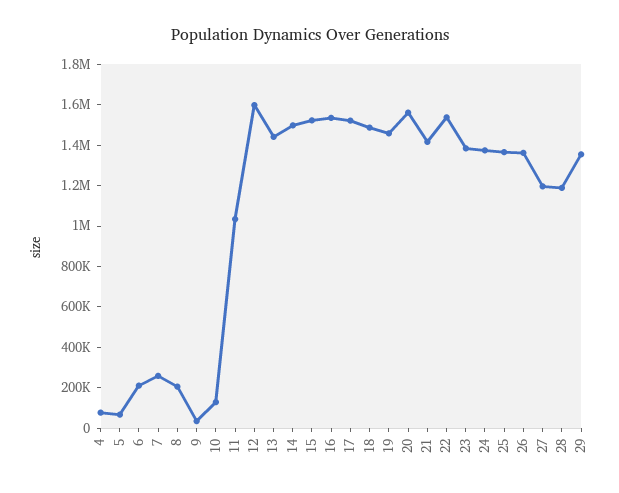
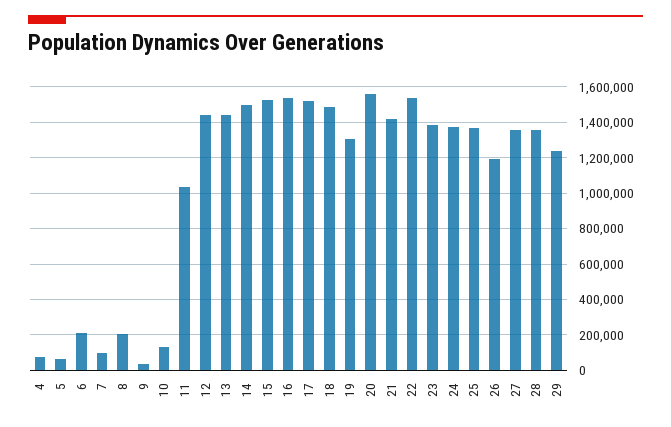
7: 250000 -> 100000
12: 1600000 -> 1450000
19: 1450000 -> 1300000
26: 1350000 -> 1200000
27: 1200000 -> 1350000
28: 1200000 -> 1350000
29: 1350000 -> 1250000

